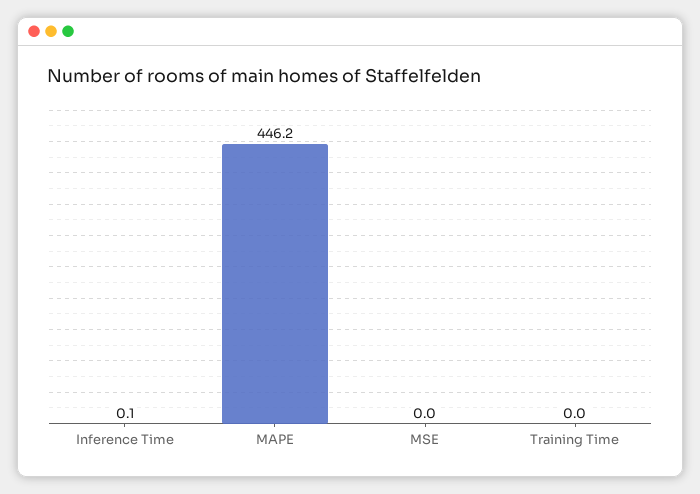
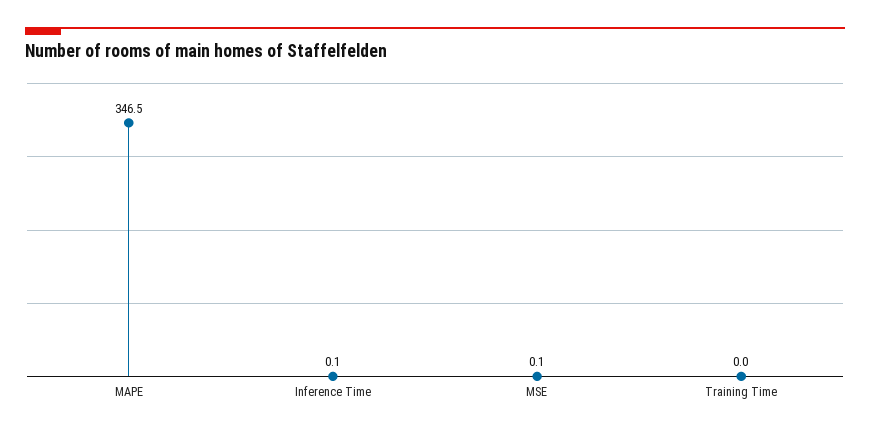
MAPE: 446.2 -> 346.5
MSE: 0 -> 0.1

